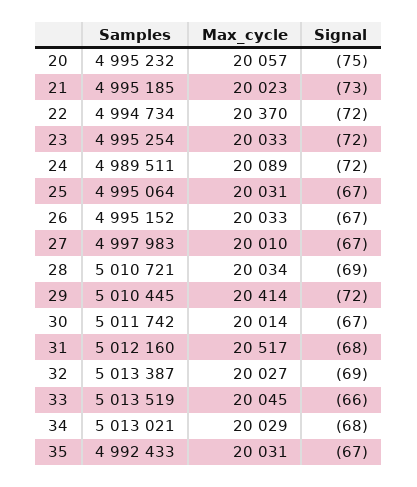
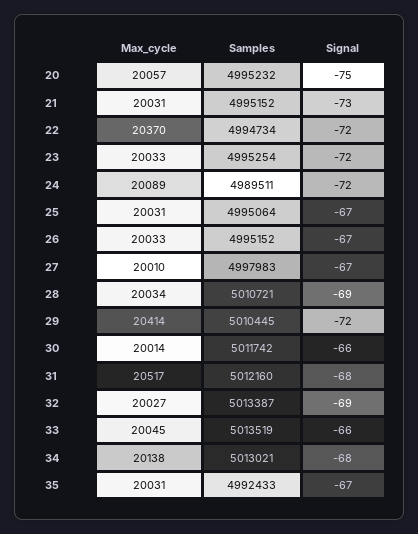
Samples, 21: 4995185 -> 4995152
Max_cycle, 21: 20023 -> 20031
Signal, 30: -67 -> -66
Max_cycle, 34: 20029 -> 20138

